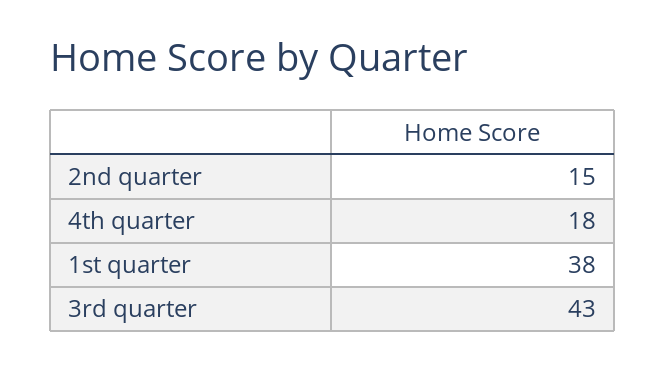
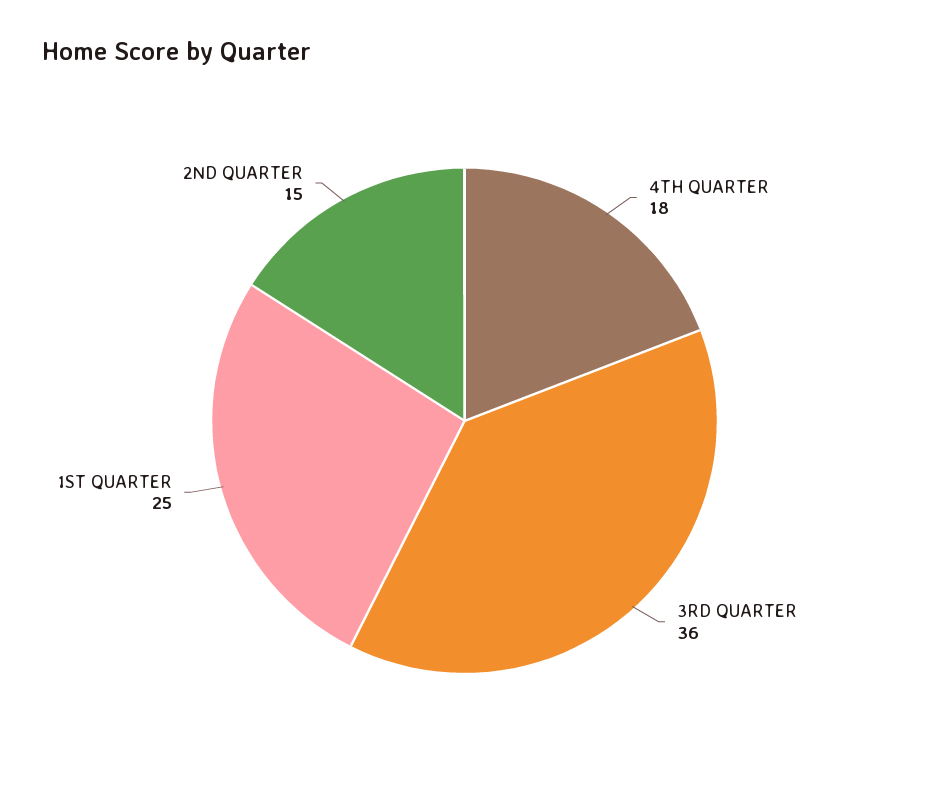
1st quarter: 38 -> 25
3rd quarter: 43 -> 36

